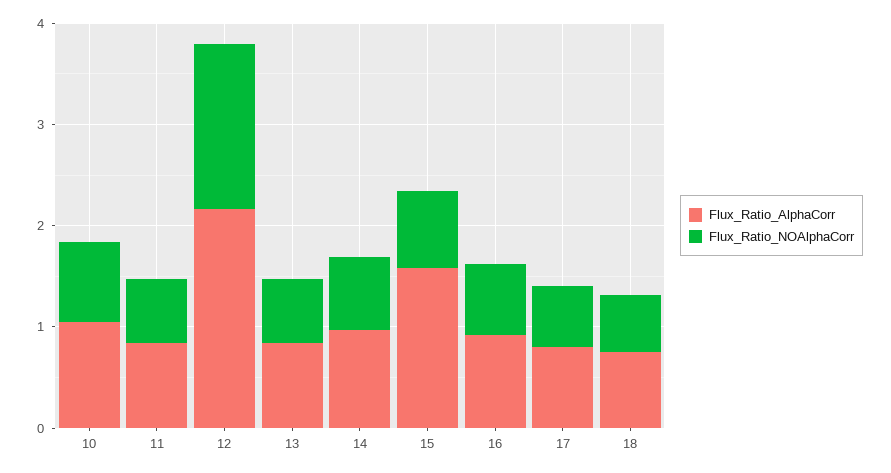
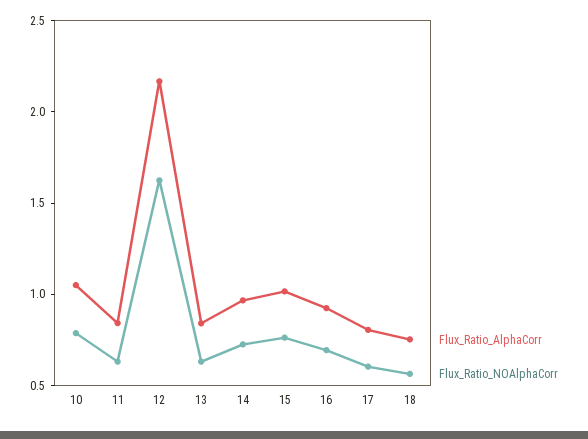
Flux_Ratio_AlphaCorr, 15: 1.6 -> 1

